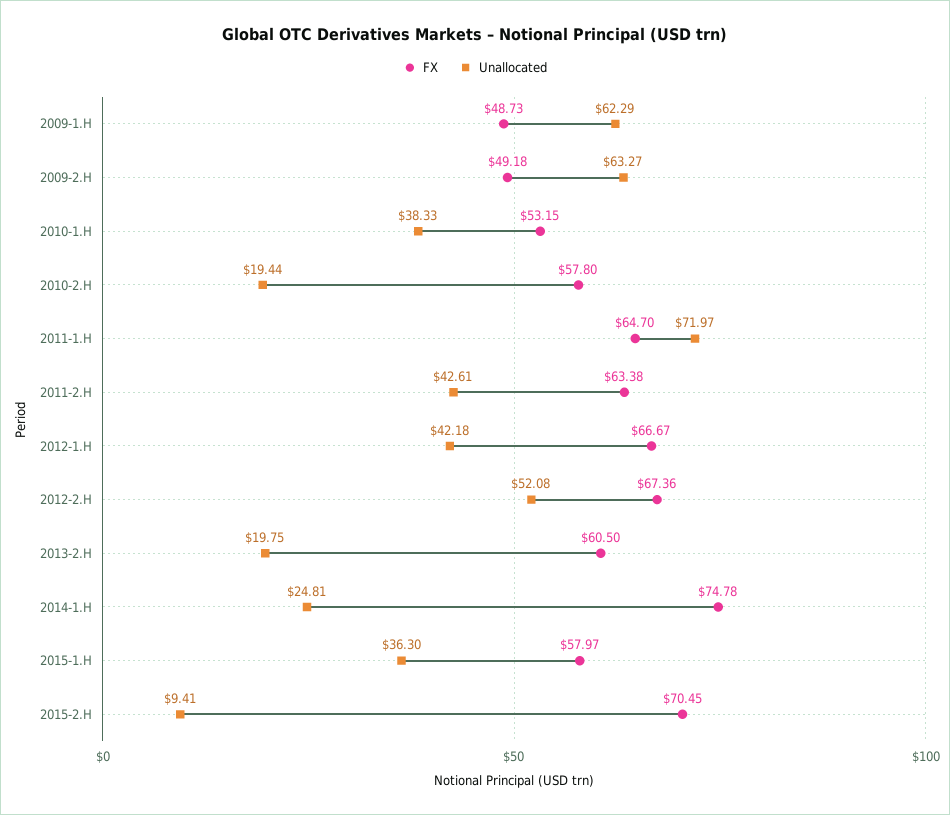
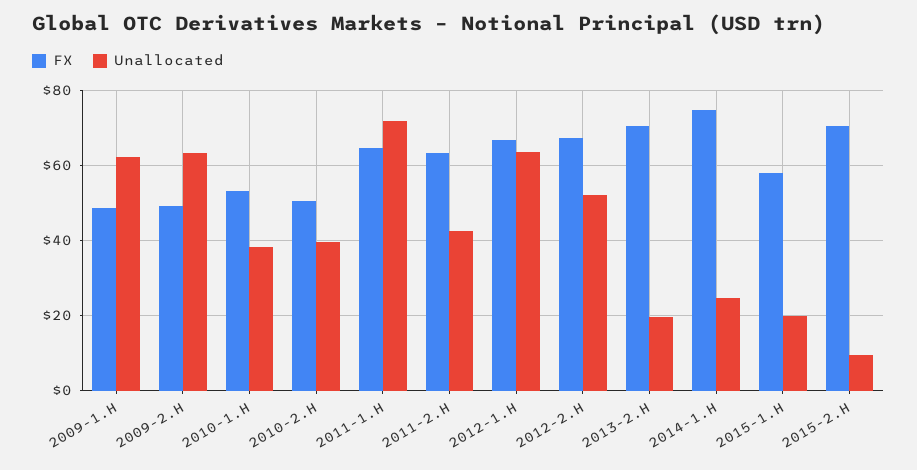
FX, 2010-2.H: 57.8 -> 50
Unallocated, 2010-2.H: 19.44 -> 40
Unallocated, 2012-1.H: 42.18 -> 64
FX, 2013-2.H: 60.5 -> 70
Unallocated, 2015-1.H: 36.3 -> 20

